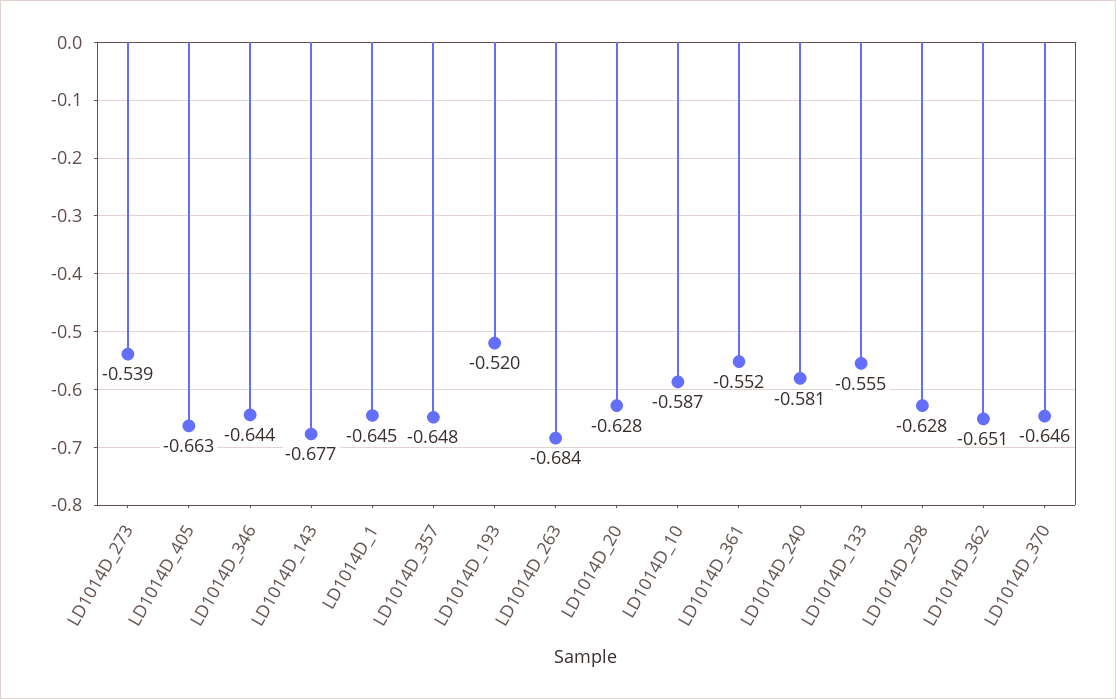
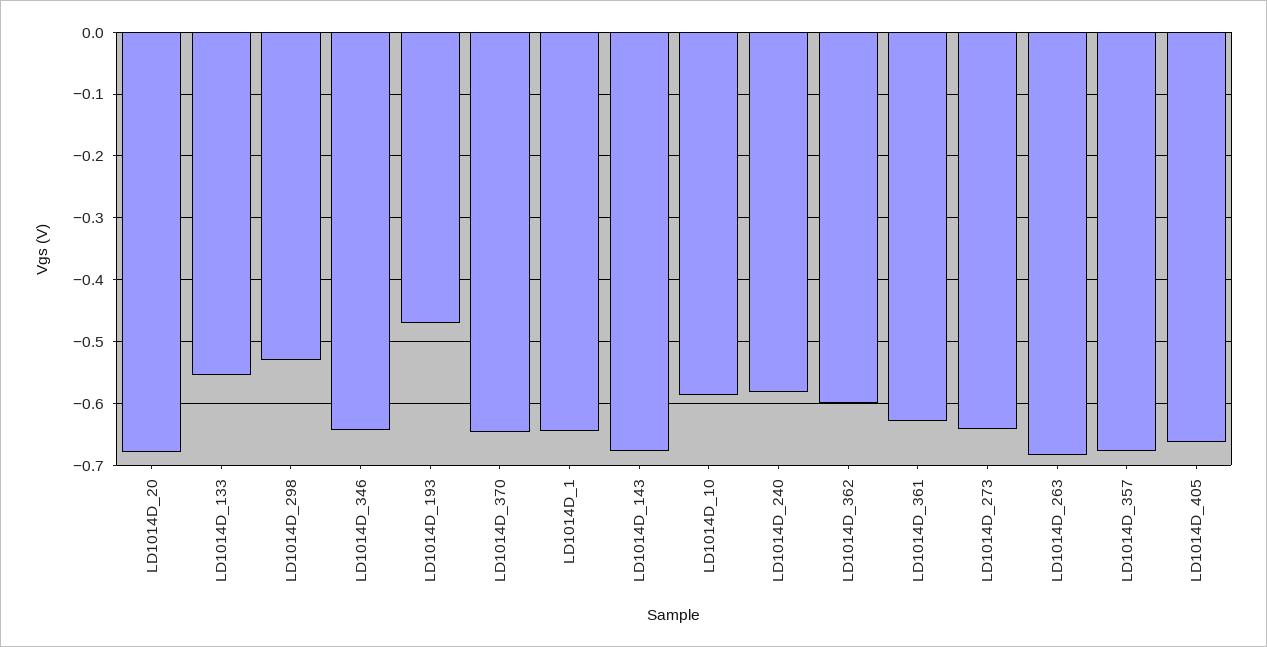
LD1014D_273: -0.539 -> -0.64
LD1014D_357: -0.648 -> -0.68
LD1014D_193: -0.52 -> -0.47
LD1014D_20: -0.628 -> -0.68
LD1014D_361: -0.552 -> -0.63
LD1014D_298: -0.628 -> -0.53
LD1014D_362: -0.651 -> -0.6

